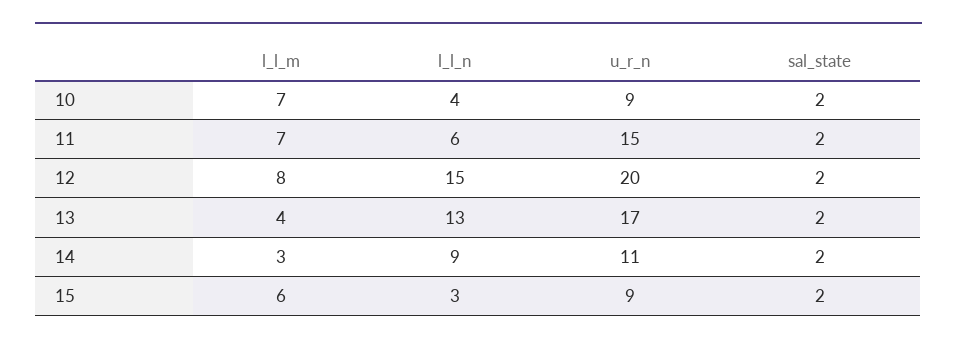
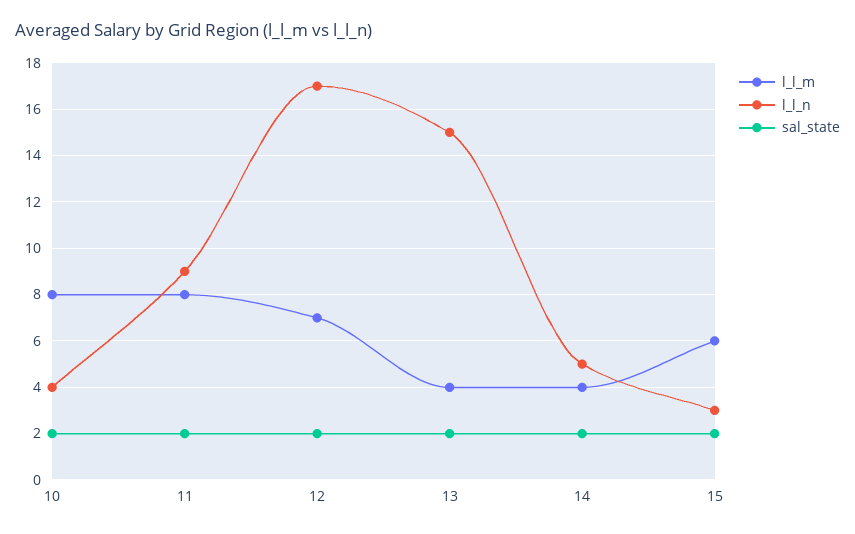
l_l_m, 10: 7 -> 8
u_r_n, 10: 9 -> none
l_l_m, 11: 7 -> 8
l_l_n, 11: 6 -> 9
u_r_n, 11: 15 -> none
l_l_m, 12: 8 -> 7
l_l_n, 12: 15 -> 17
u_r_n, 12: 20 -> none
l_l_n, 13: 13 -> 15
u_r_n, 13: 17 -> none
l_l_m, 14: 3 -> 4
l_l_n, 14: 9 -> 5
u_r_n, 14: 11 -> none
u_r_n, 15: 9 -> none

